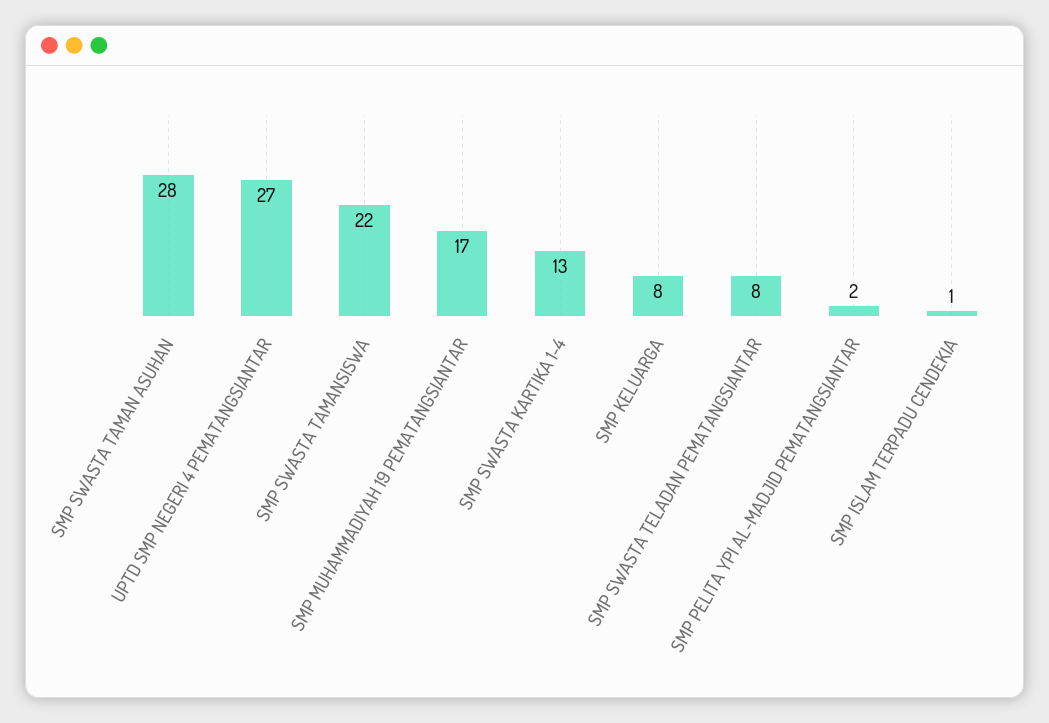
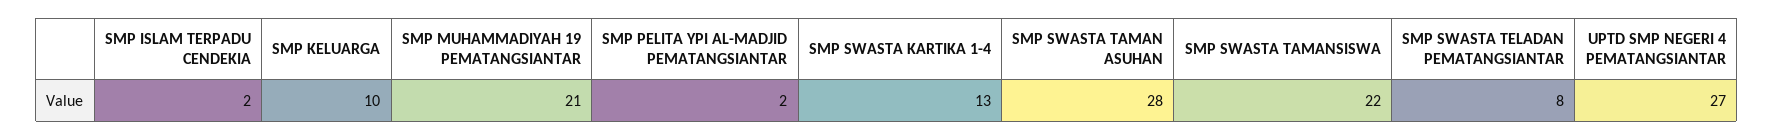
SMP MUHAMMADIYAH 19 PEMATANGSIANTAR: 17 -> 21
SMP KELUARGA: 8 -> 10
SMP ISLAM TERPADU CENDEKIA: 1 -> 2

